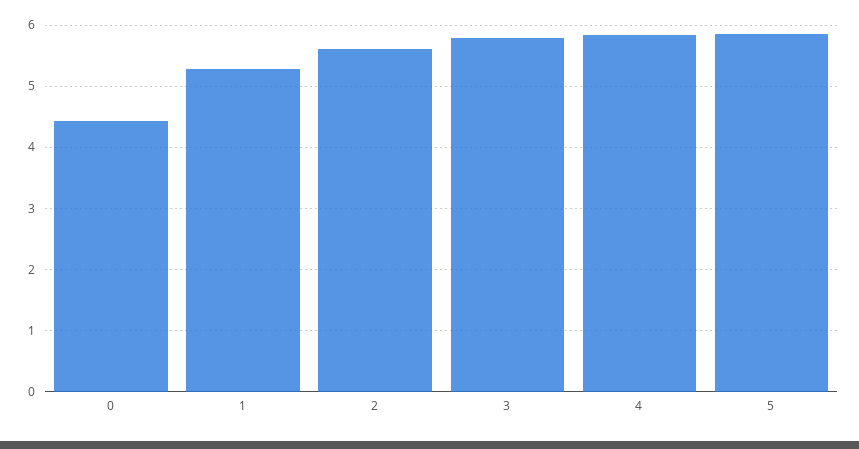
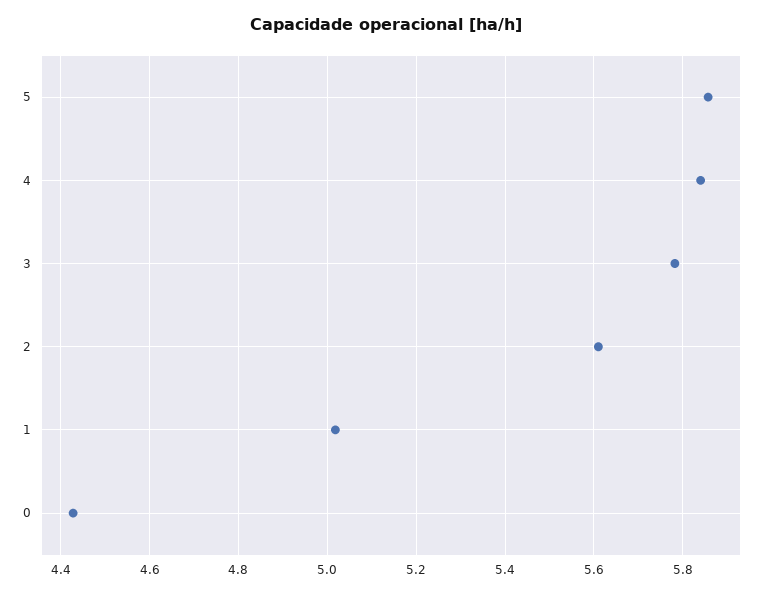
1: 5.3 -> 5.02

